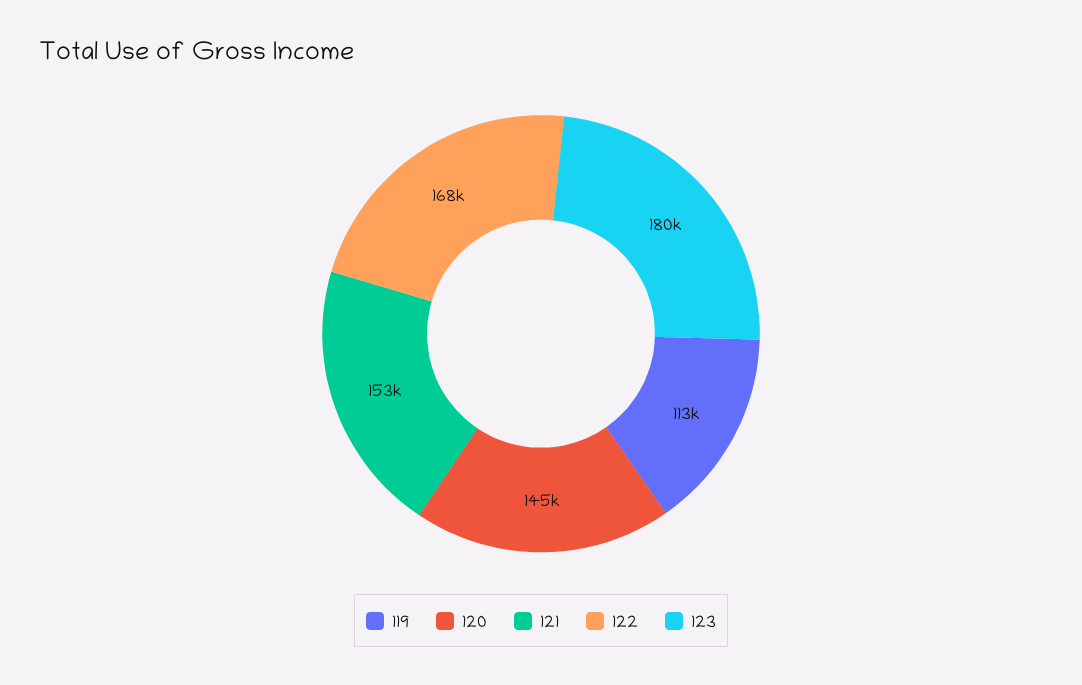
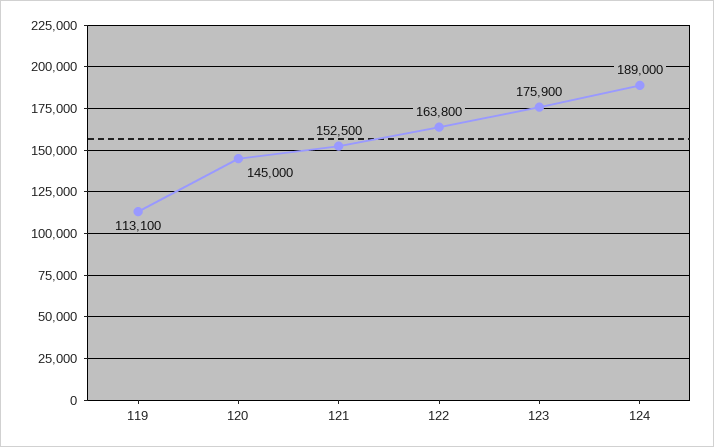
122: 168000 -> 163800
123: 180000 -> 175900
124: none -> 189000

